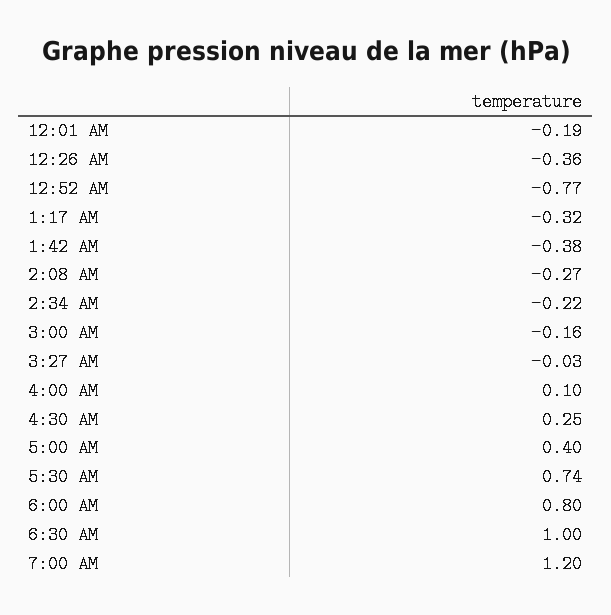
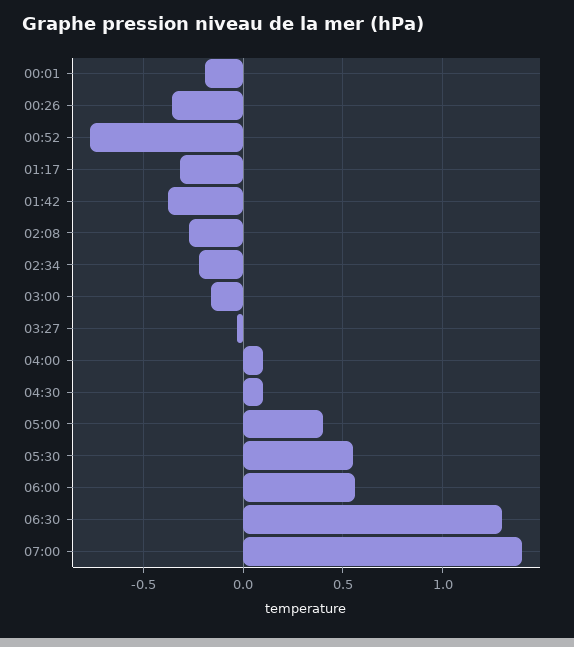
4:30 AM: 0.25 -> 0.1
5:30 AM: 0.74 -> 0.55
6:00 AM: 0.8 -> 0.55
6:30 AM: 1 -> 1.3
7:00 AM: 1.2 -> 1.4

